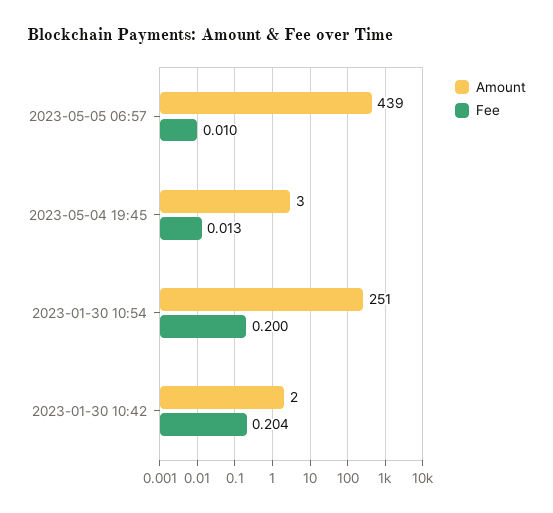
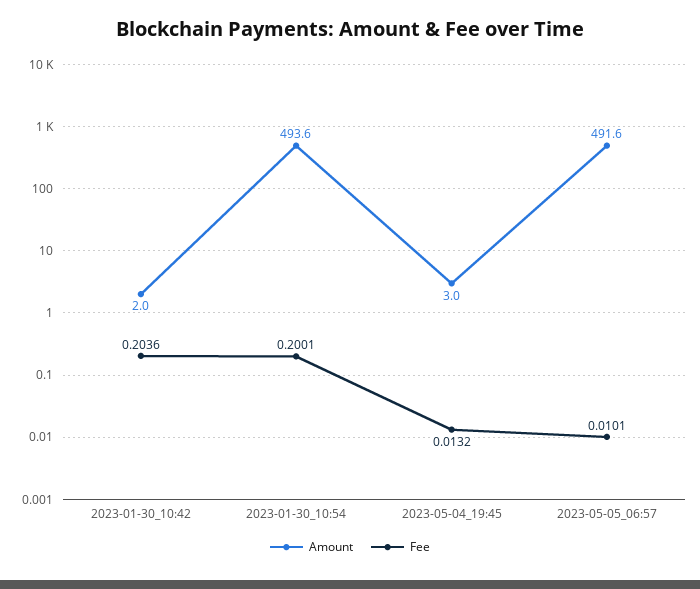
Amount, 2023-05-05 06:57: 439 -> 491.6
Amount, 2023-01-30 10:54: 251 -> 493.6

